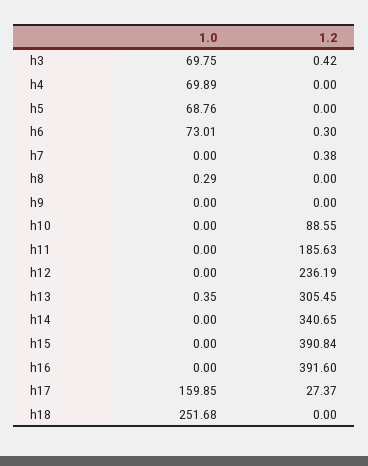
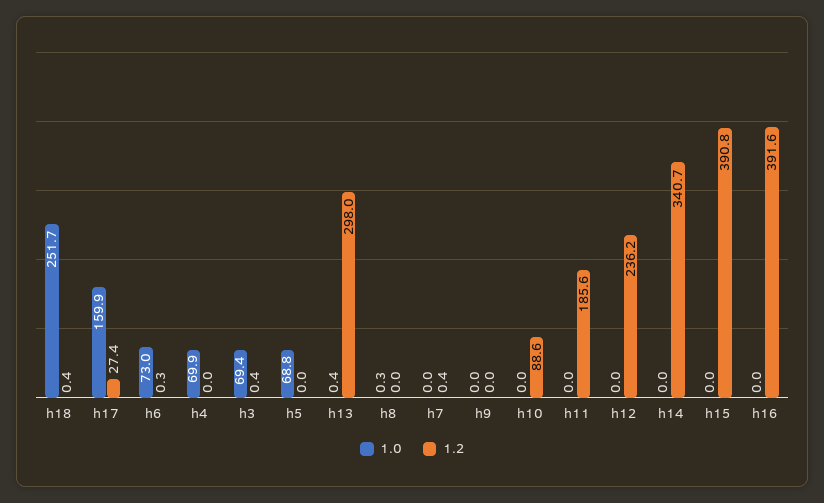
1.0, h3: 69.75 -> 69.4
1.2, h13: 305.45 -> 298
1.2, h18: 0 -> 0.4

